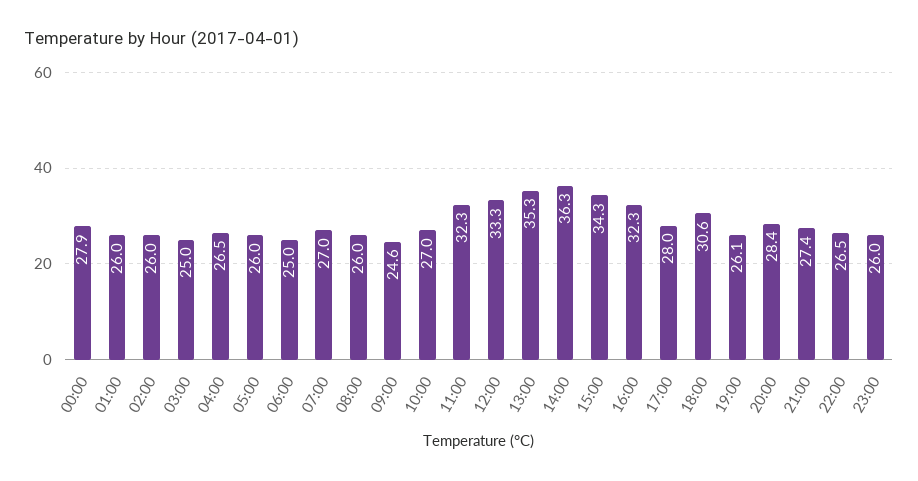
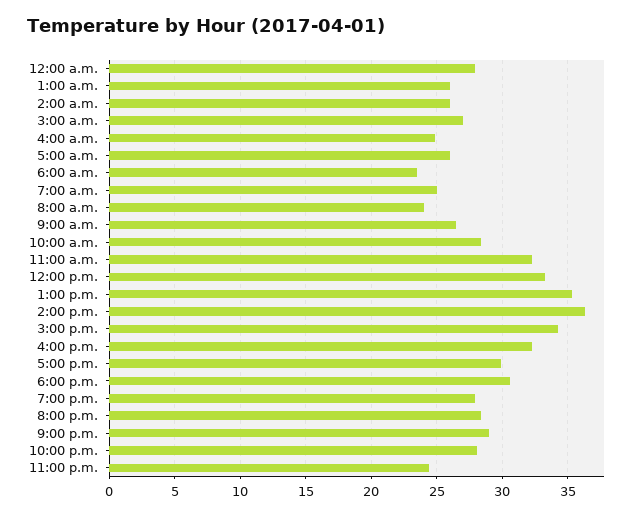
03:00: 25 -> 27
04:00: 26.5 -> 25
06:00: 25 -> 23.5
07:00: 27 -> 25
08:00: 26 -> 24
09:00: 24.6 -> 26.5
10:00: 27 -> 28.5
17:00: 28 -> 30
19:00: 26.1 -> 28
21:00: 27.4 -> 29
22:00: 26.5 -> 28
23:00: 26 -> 24.5

